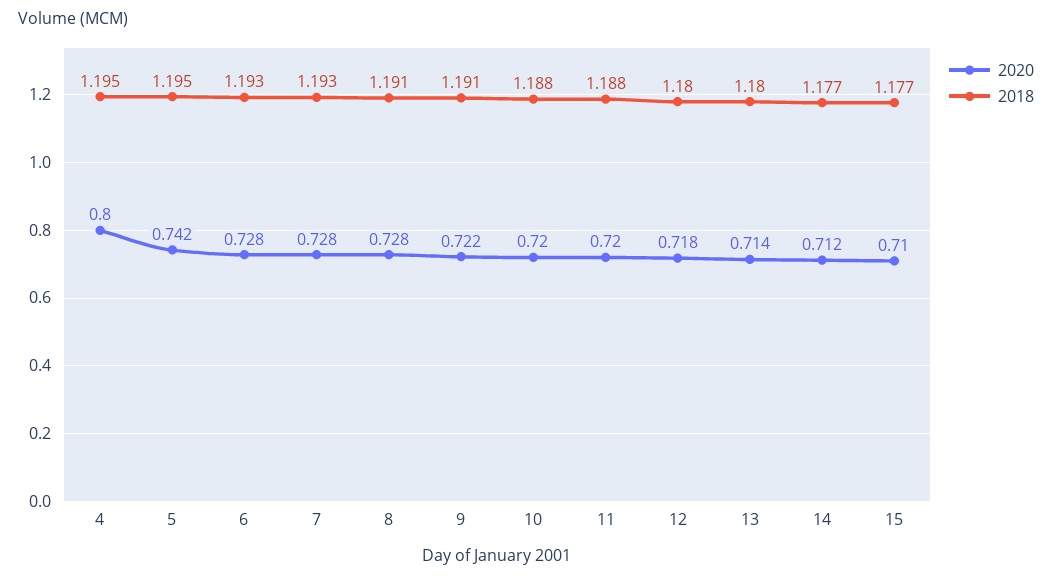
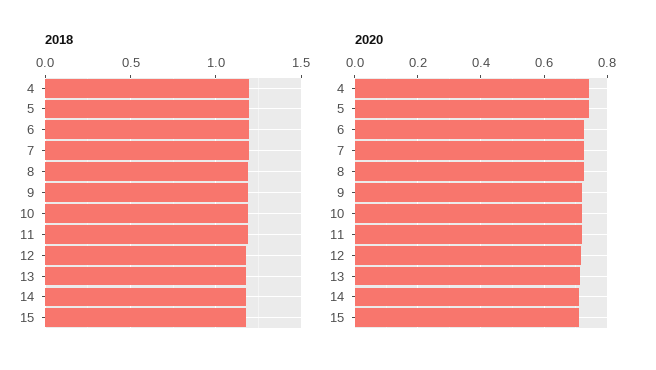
2020, 4: 0.8 -> 0.74

